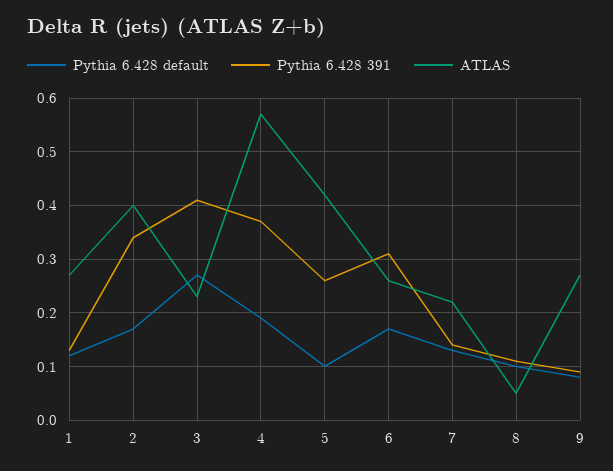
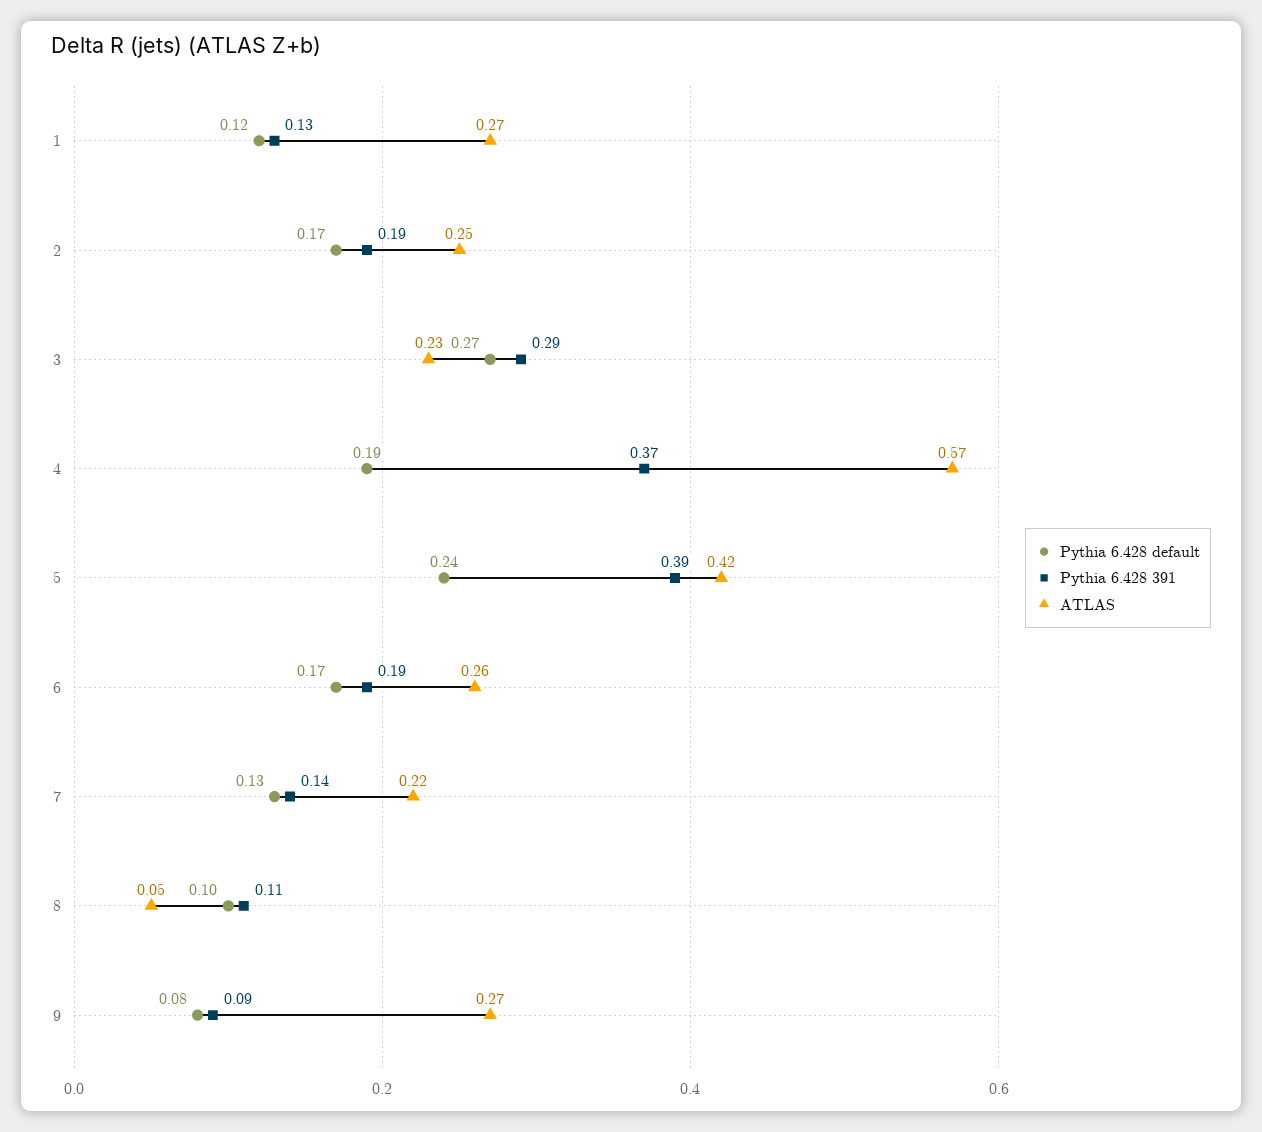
Pythia 6.428 391, 2: 0.35 -> 0.19
ATLAS, 2: 0.4 -> 0.25
Pythia 6.428 391, 3: 0.4 -> 0.29
Pythia 6.428 default, 5: 0.1 -> 0.24
Pythia 6.428 391, 5: 0.25 -> 0.39
Pythia 6.428 391, 6: 0.3 -> 0.19

